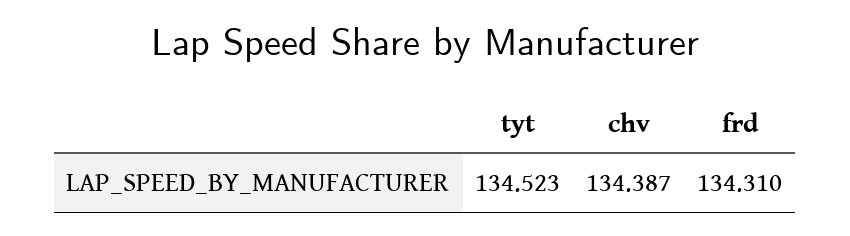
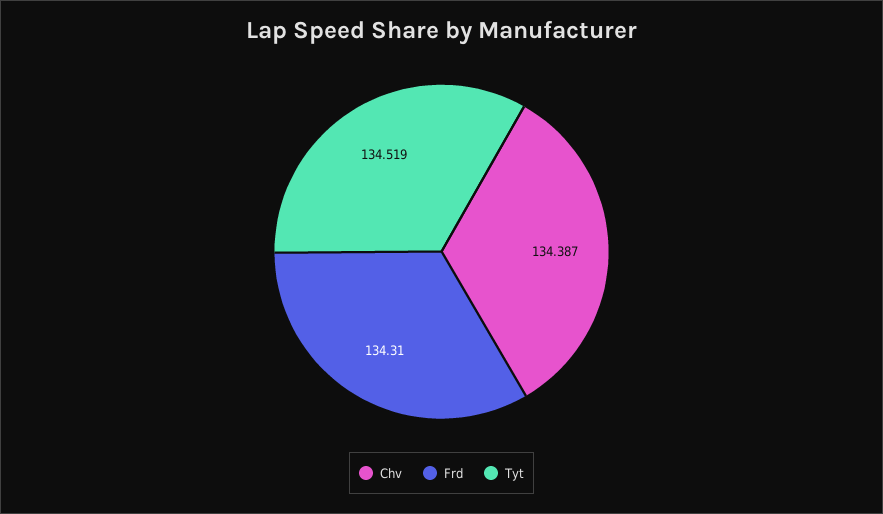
tyt: 134.523 -> 134.519

